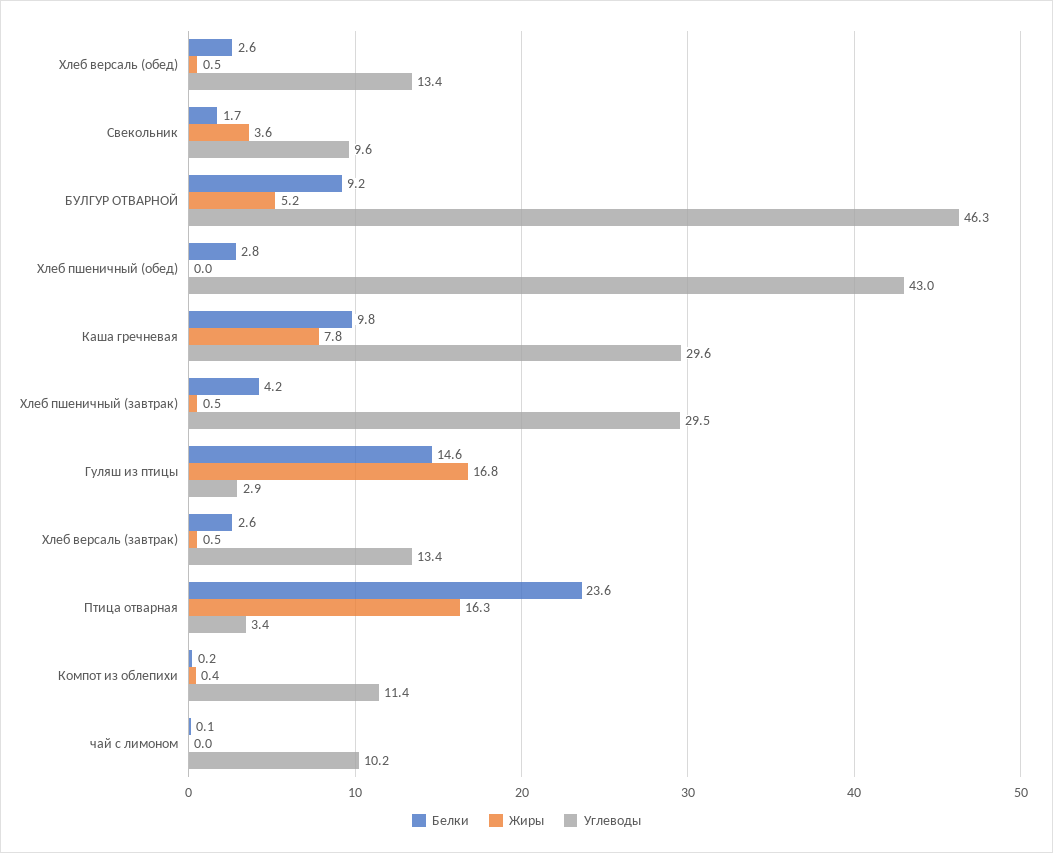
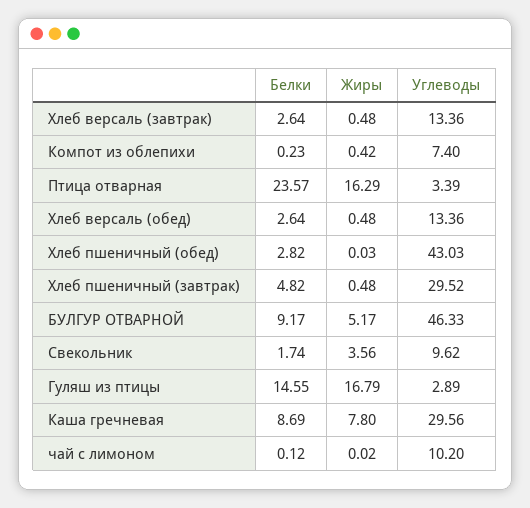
Белки, Каша гречневая: 9.8 -> 8.69
Белки, Хлеб пшеничный (завтрак): 4.2 -> 4.82
Углеводы, Компот из облепихи: 11.4 -> 7.4

